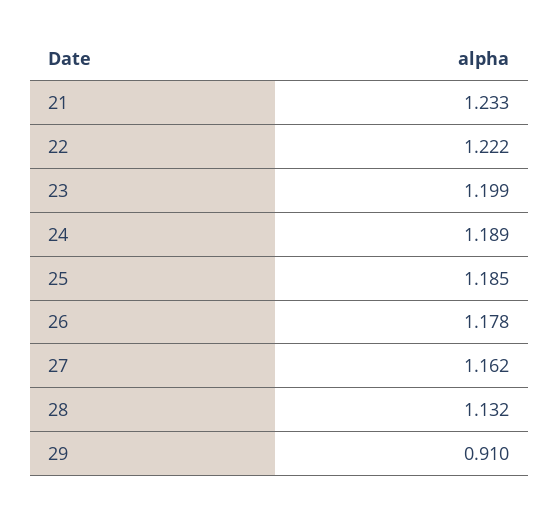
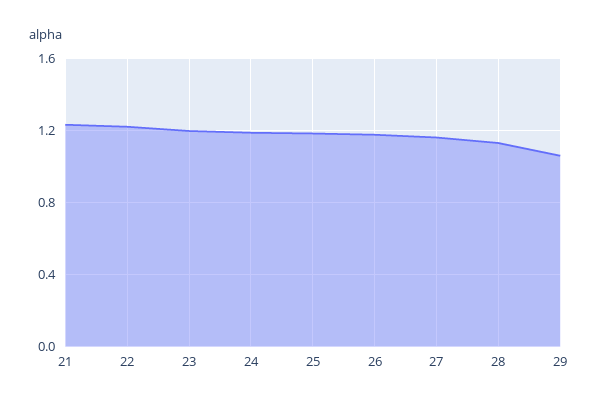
29: 0.91 -> 1.05

